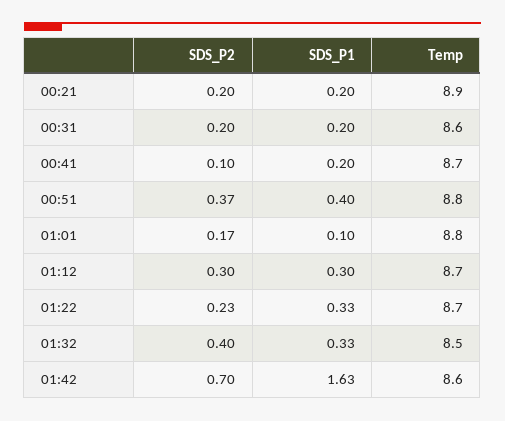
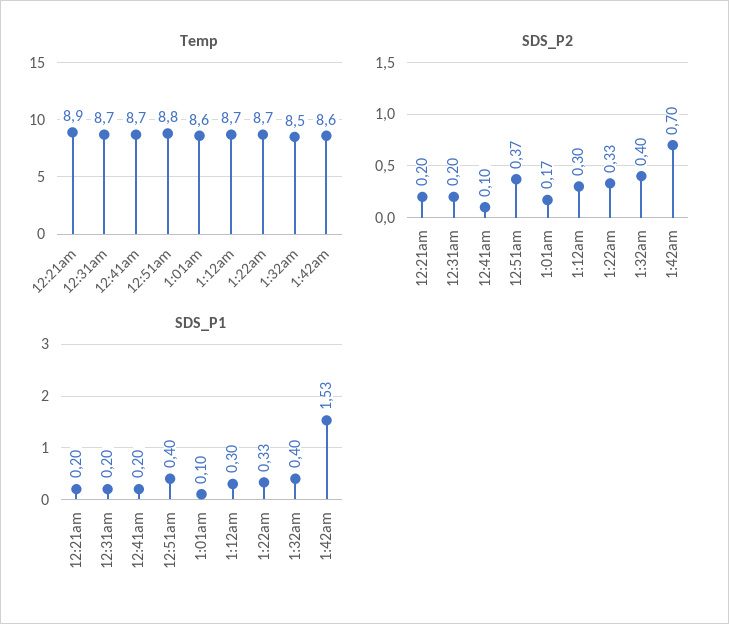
Temp, 00:31: 8.6 -> 8.7
Temp, 01:01: 8.8 -> 8.6
SDS_P2, 01:22: 0.23 -> 0.33
SDS_P1, 01:32: 0.33 -> 0.4
SDS_P1, 01:42: 1.63 -> 1.53

